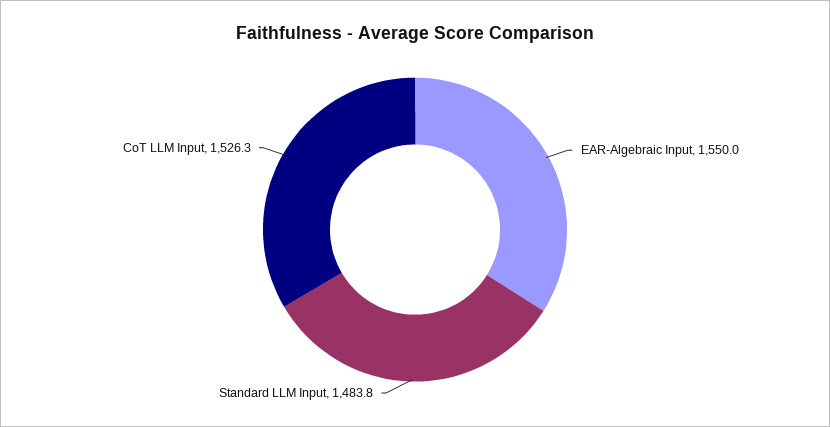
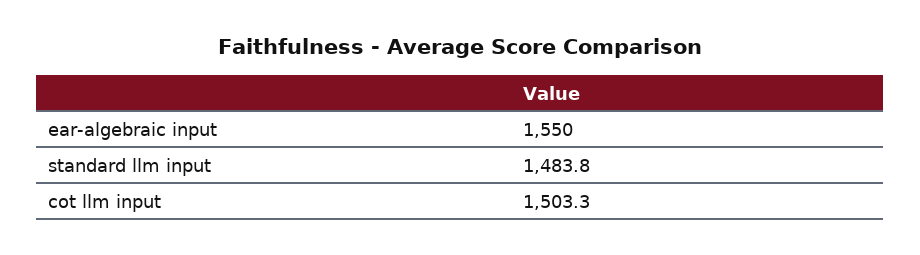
CoT LLM Input: 1526.3 -> 1503.3

